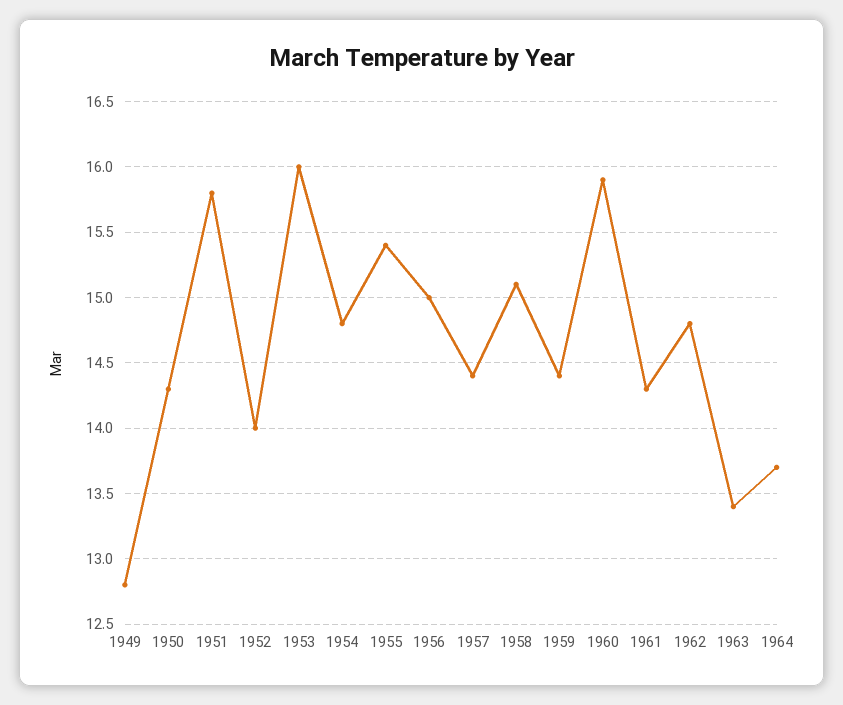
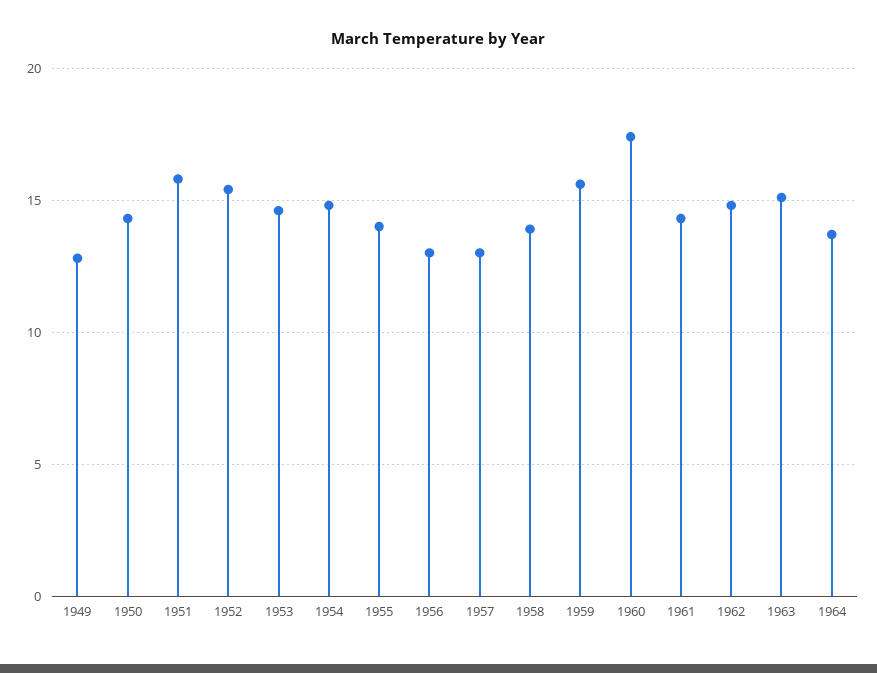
1952: 14 -> 15.5
1953: 16 -> 14.5
1955: 15.4 -> 14
1956: 15 -> 13
1957: 14.4 -> 13
1958: 15.1 -> 14
1959: 14.4 -> 15.5
1960: 15.9 -> 17.5
1963: 13.4 -> 15

